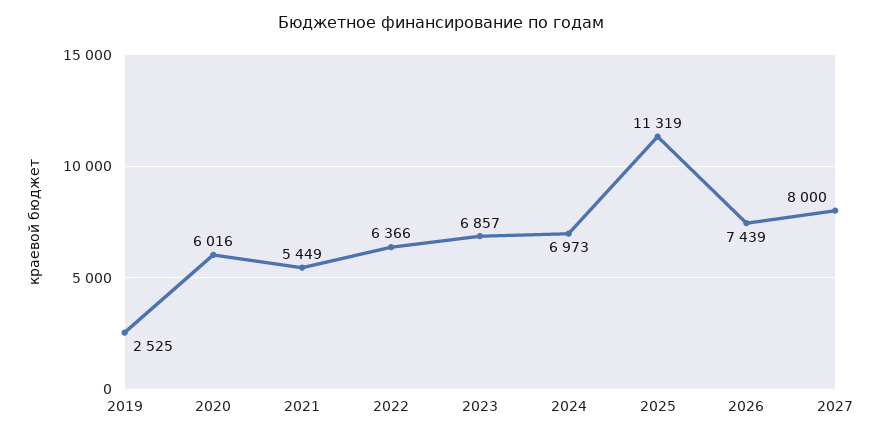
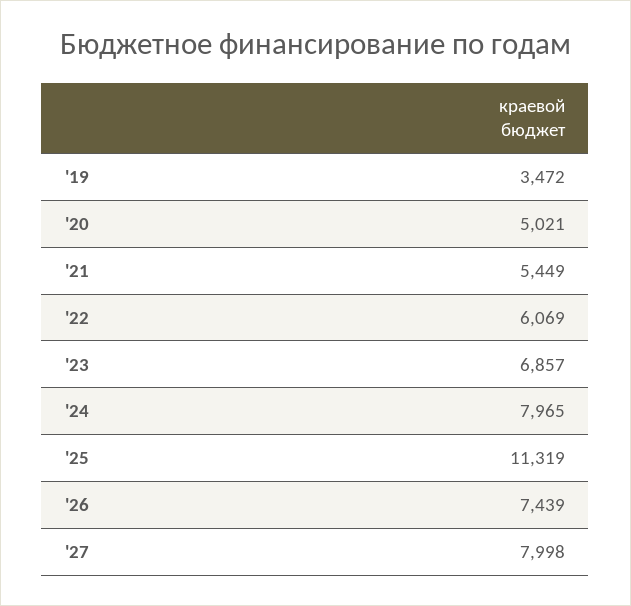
2019: 2525 -> 3472
2020: 6016 -> 5021
2022: 6366 -> 6069
2024: 6973 -> 7965
2027: 8000 -> 7998

